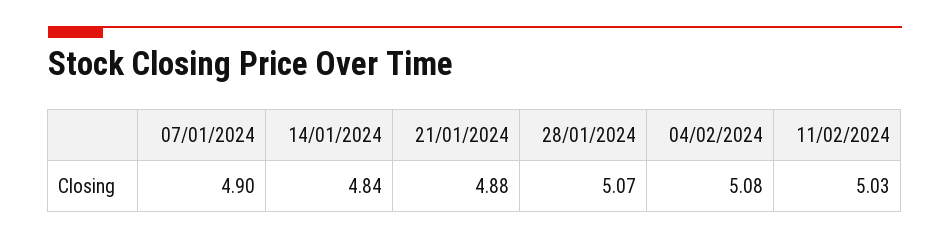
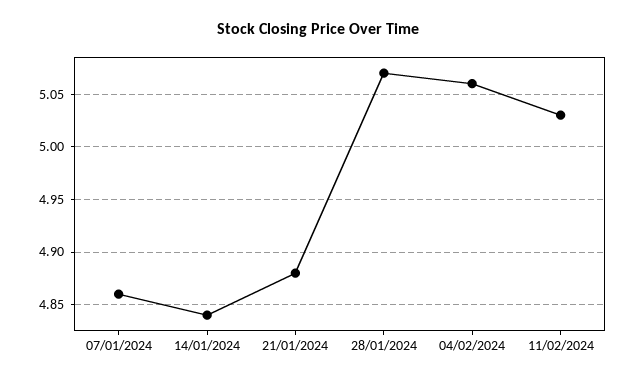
07/01/2024: 4.9 -> 4.86
04/02/2024: 5.08 -> 5.06

